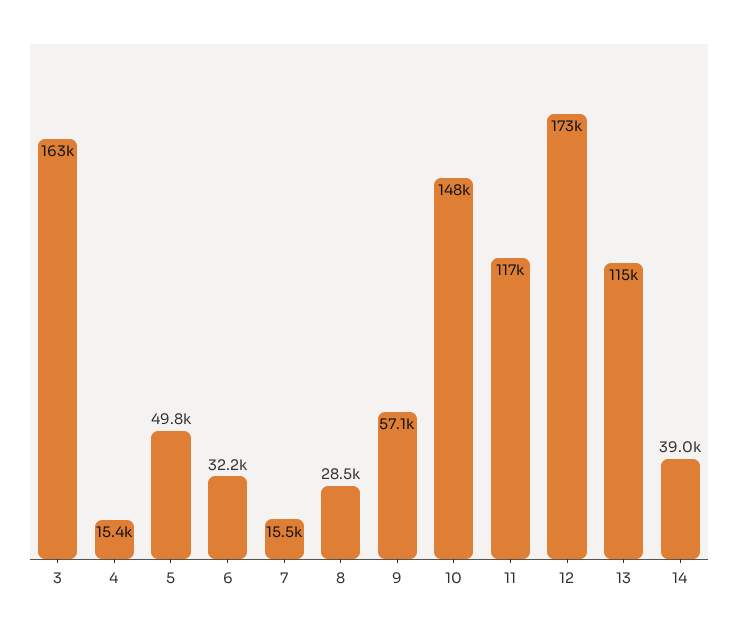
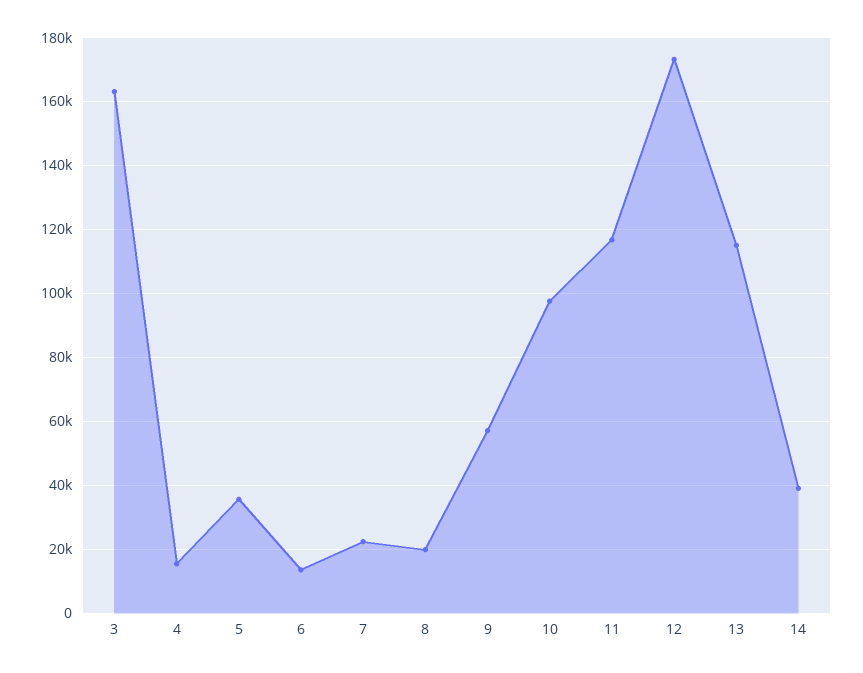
5: 49800 -> 36000
6: 32200 -> 14000
7: 15500 -> 22000
8: 28500 -> 20000
10: 148000 -> 98000

